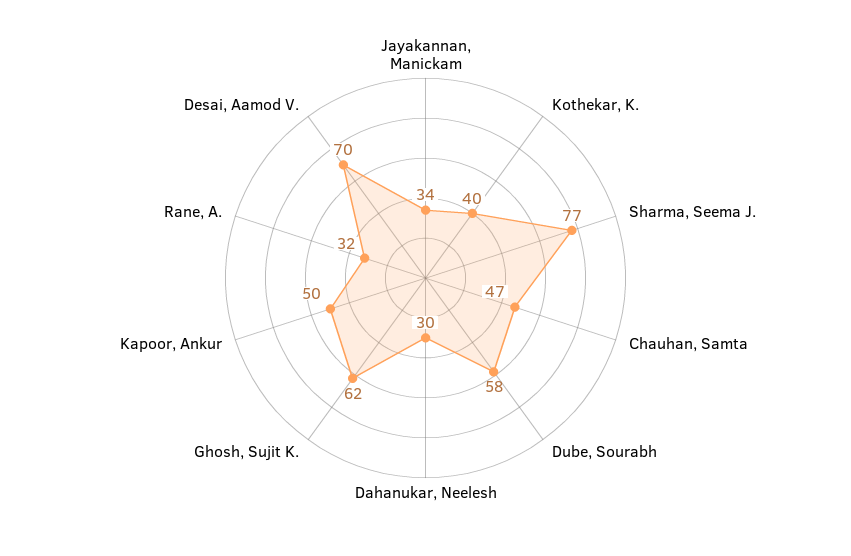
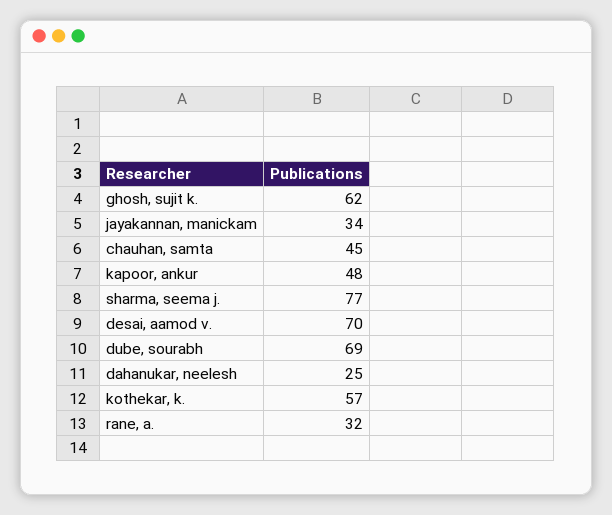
Kothekar, K.: 40 -> 57
Chauhan, Samta: 47 -> 45
Dube, Sourabh: 58 -> 69
Dahanukar, Neelesh: 30 -> 25
Kapoor, Ankur: 50 -> 48

